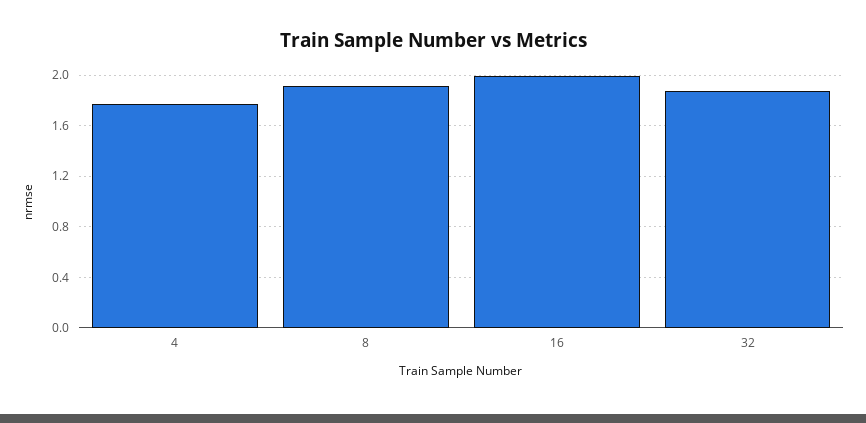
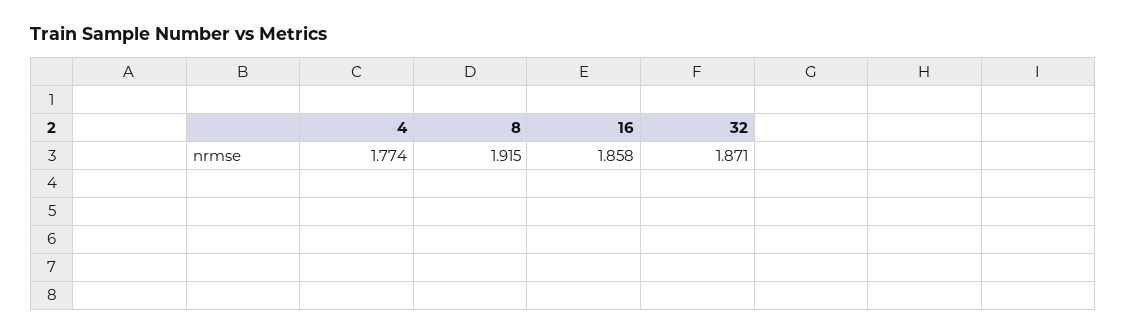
16: 2 -> 1.858

